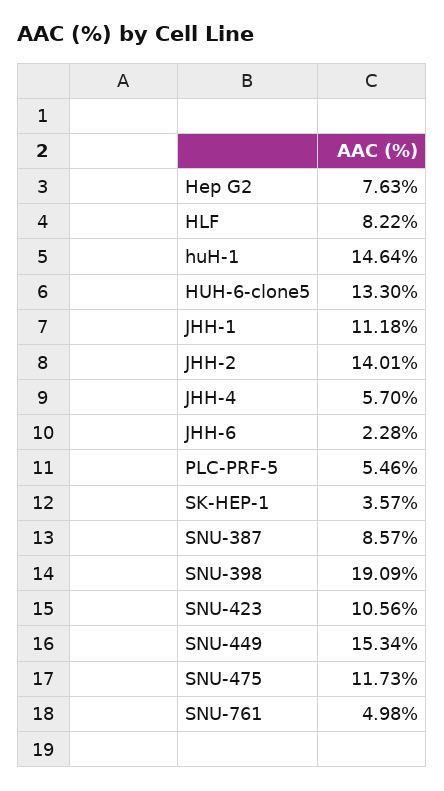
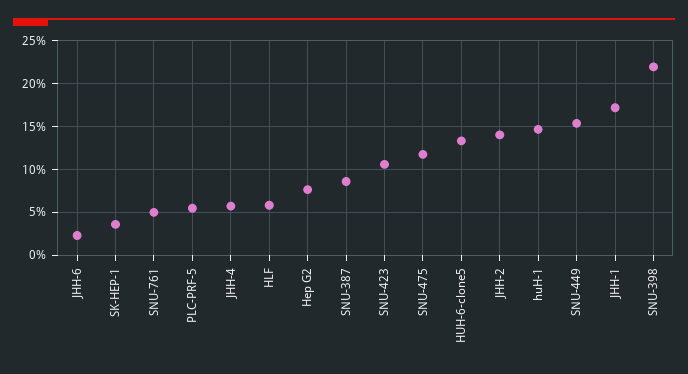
HLF: 8.22 -> 6
JHH-1: 11.18 -> 17
SNU-398: 19.09 -> 22

